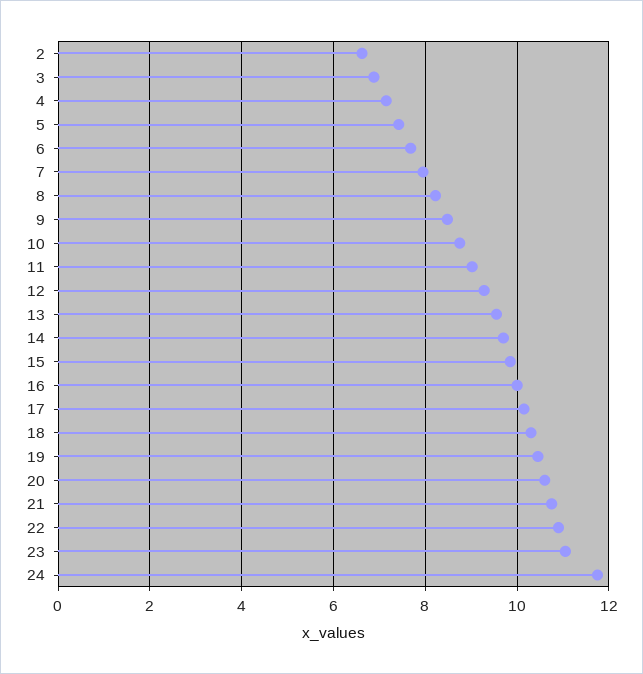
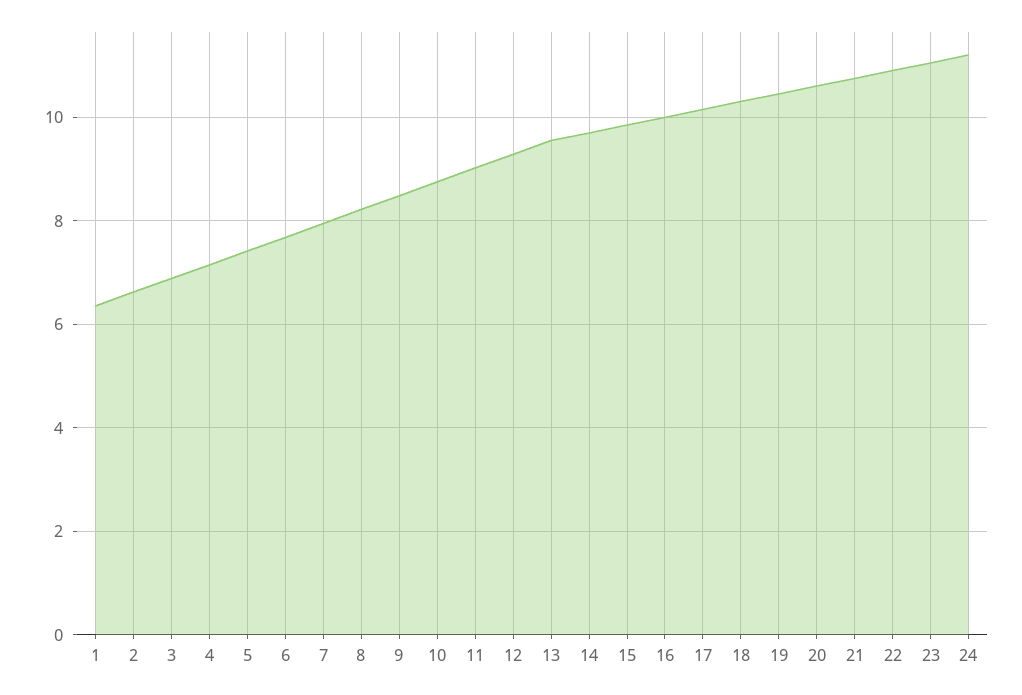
24: 11.8 -> 11.2
1: none -> 6.4

